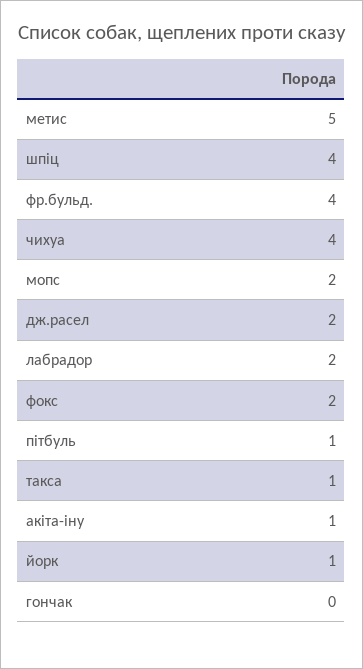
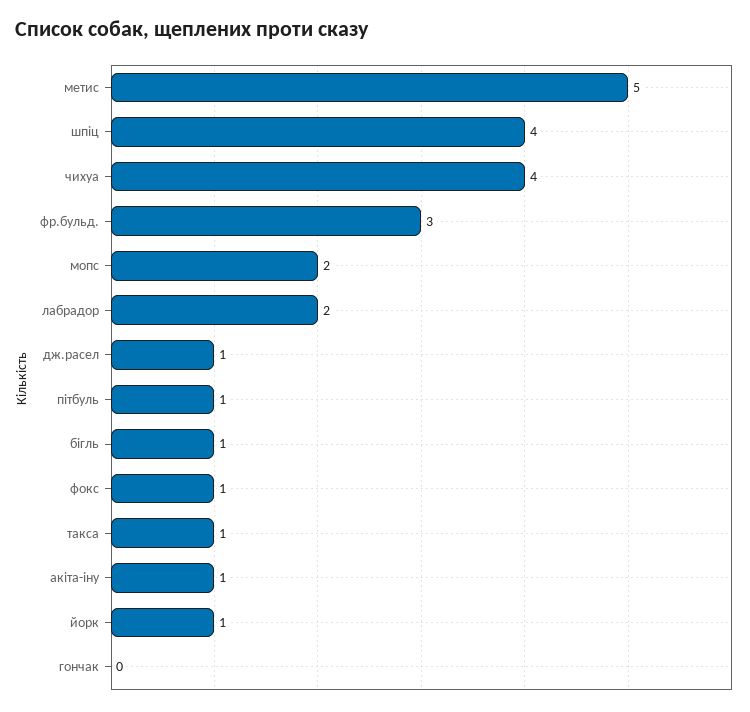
фр.бульд.: 4 -> 3
дж.расел: 2 -> 1
фокс: 2 -> 1
бігль: none -> 1

